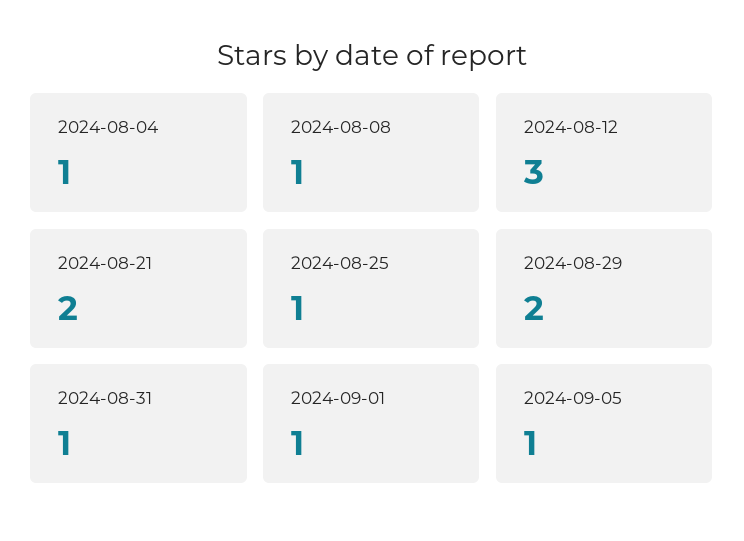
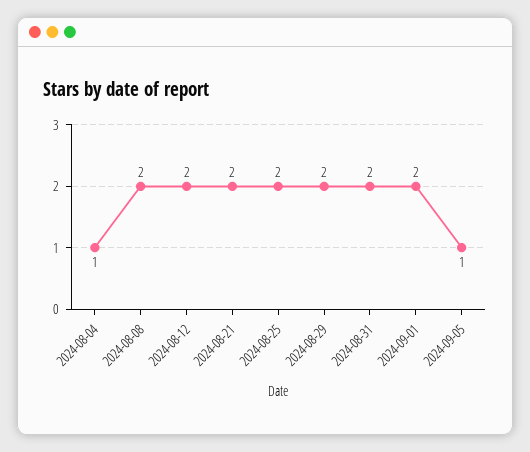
2024-08-08: 1 -> 2
2024-08-12: 3 -> 2
2024-08-25: 1 -> 2
2024-08-31: 1 -> 2
2024-09-01: 1 -> 2

